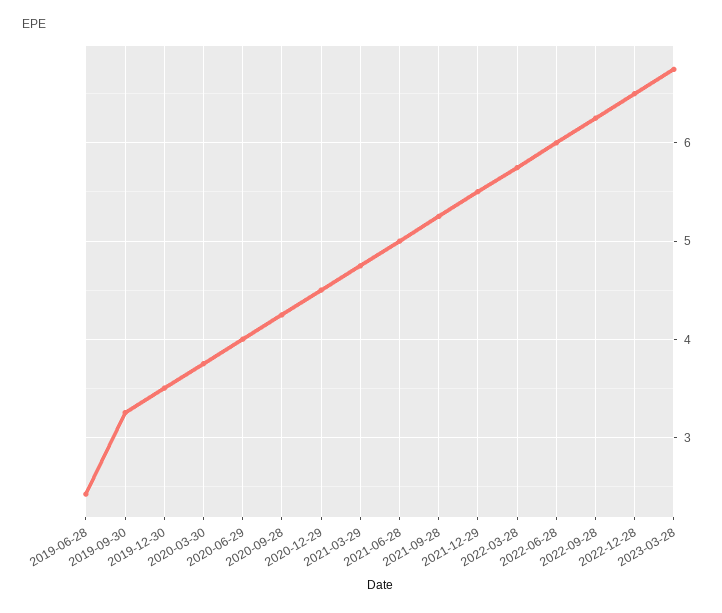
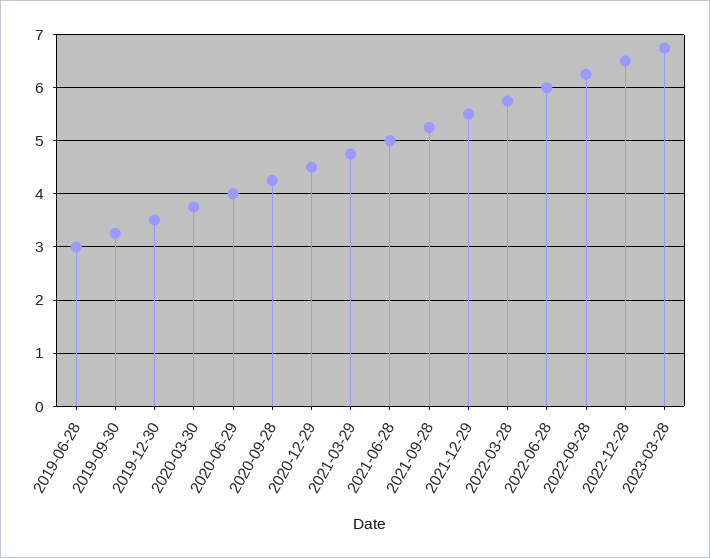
2019-06-28: 2.4 -> 3

